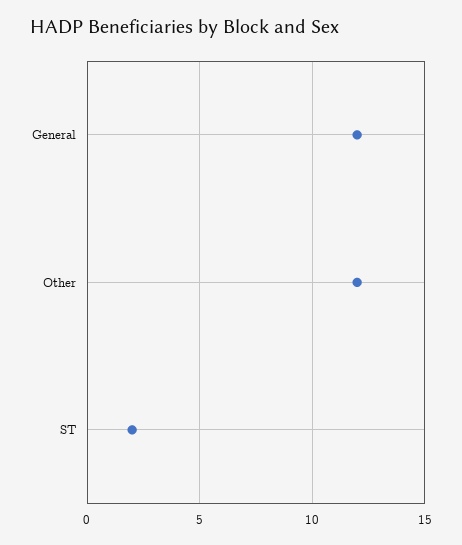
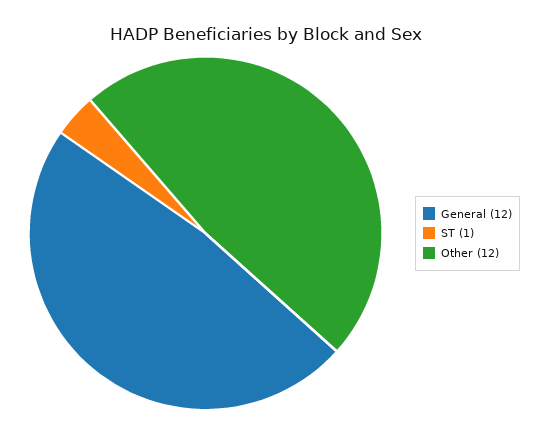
ST: 2 -> 1

